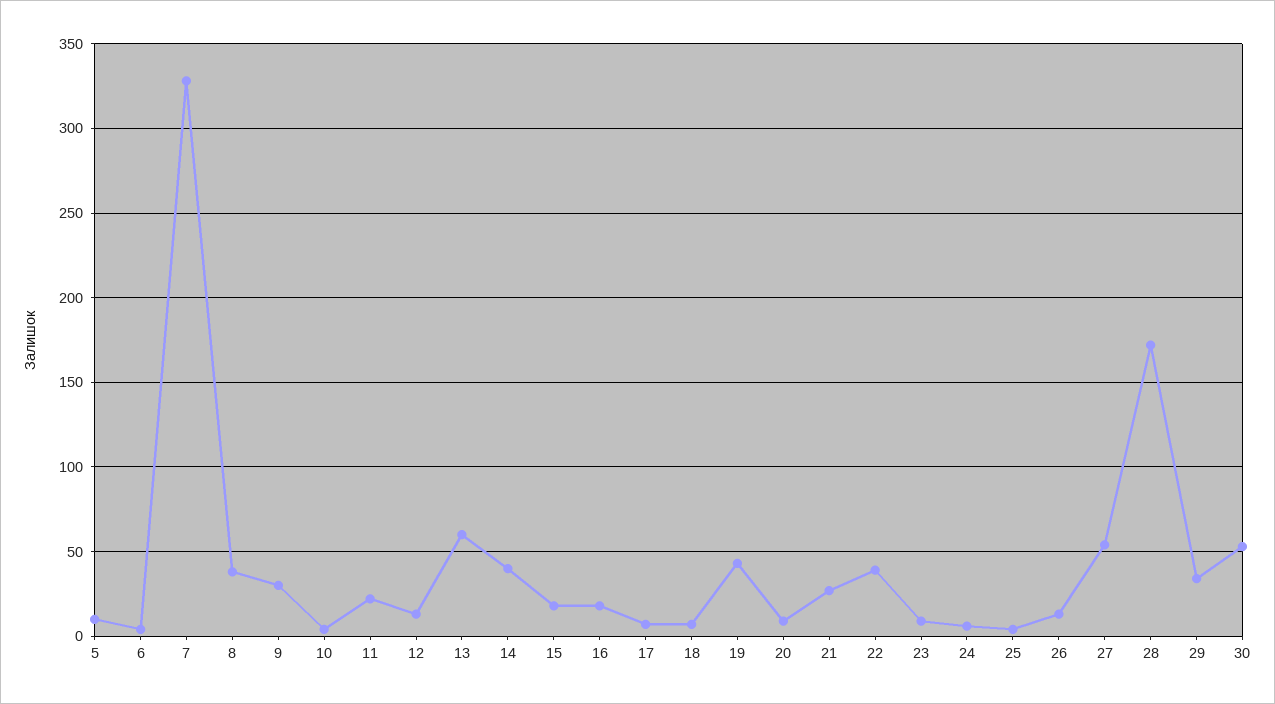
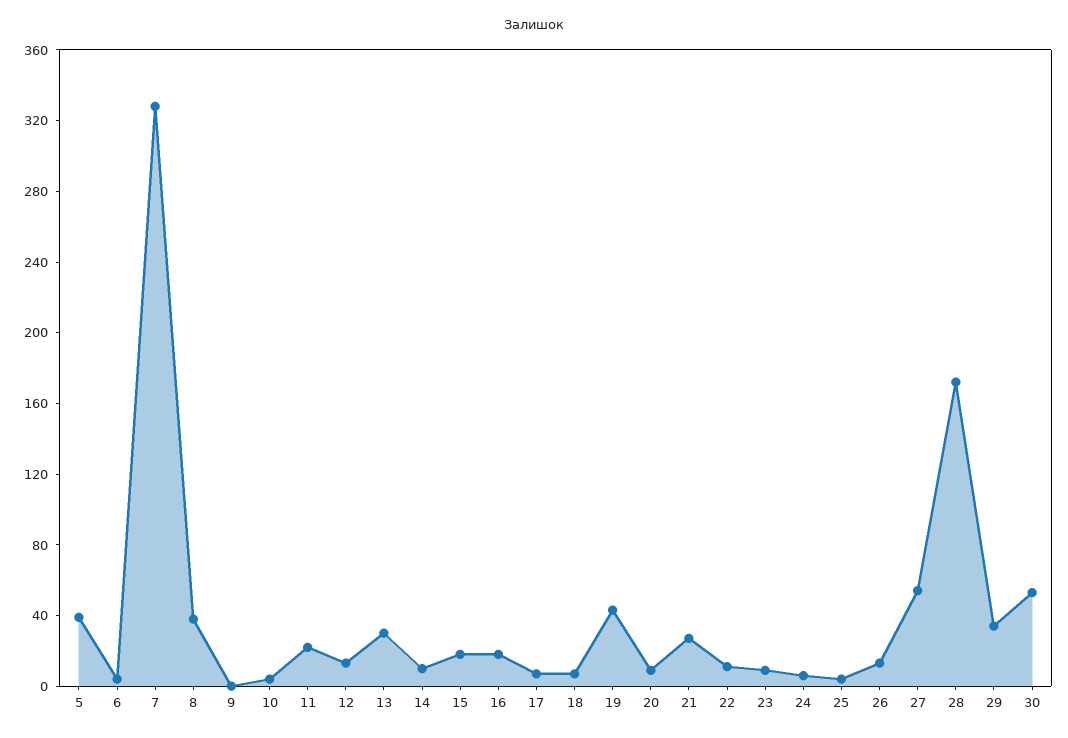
5: 10 -> 40
9: 30 -> 0
13: 60 -> 30
14: 40 -> 10
22: 40 -> 10

